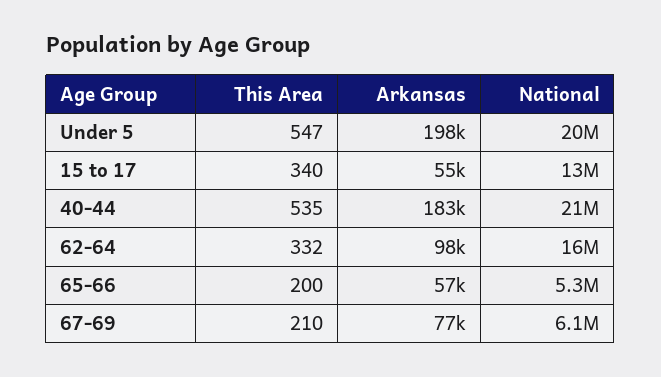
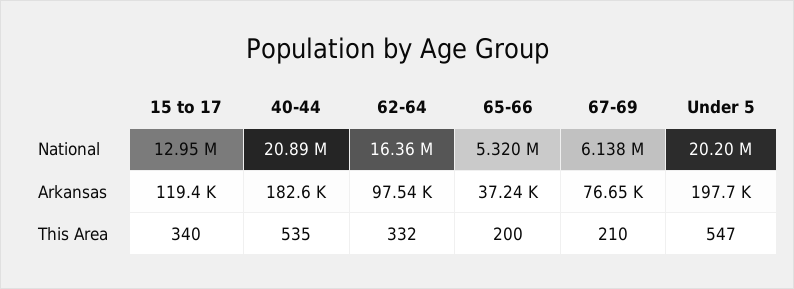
Arkansas, 15 to 17: 55000 -> 119400
Arkansas, 65-66: 57000 -> 37240

